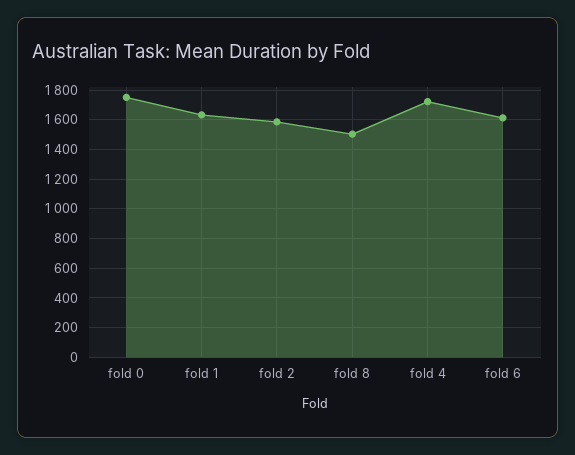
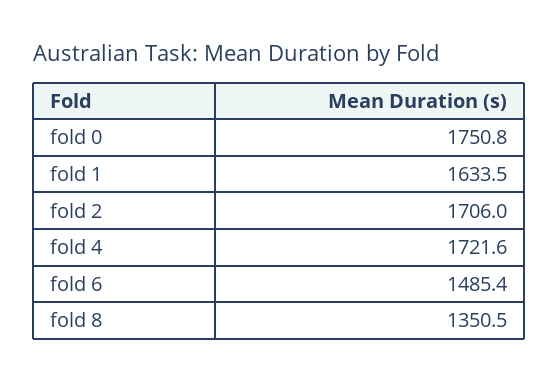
fold 2: 1600 -> 1706
fold 8: 1500 -> 1350.5
fold 6: 1600 -> 1485.4

